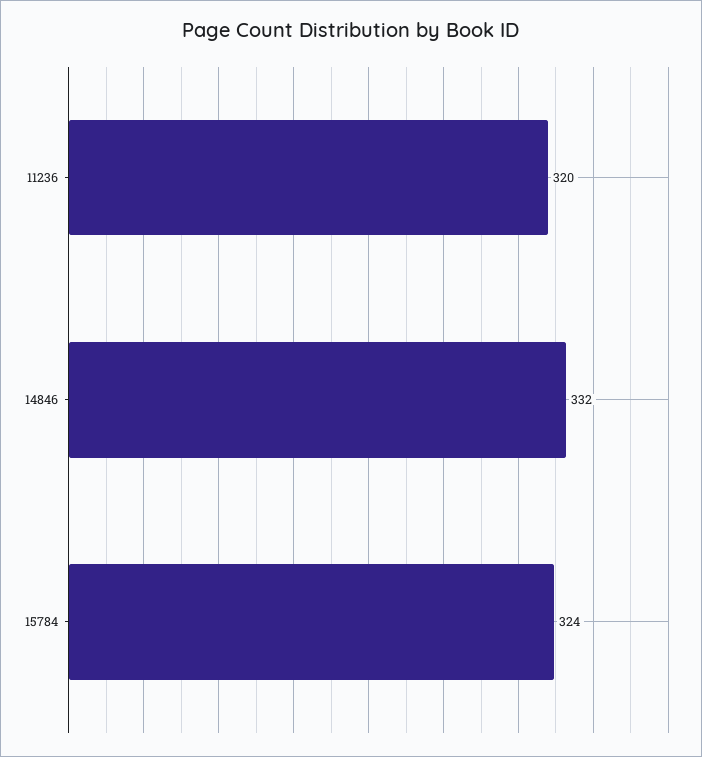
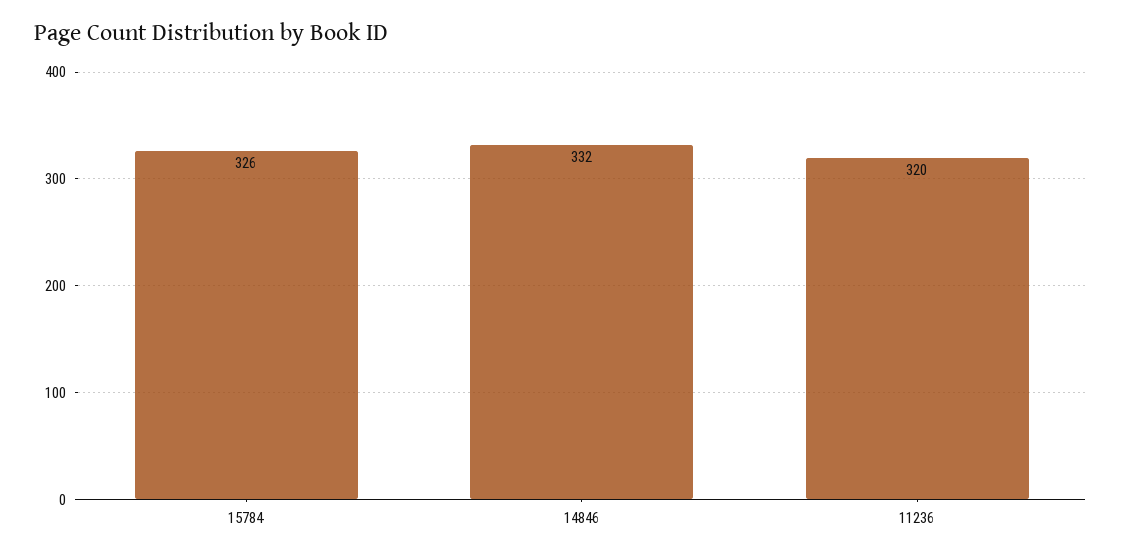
15784: 324 -> 326

